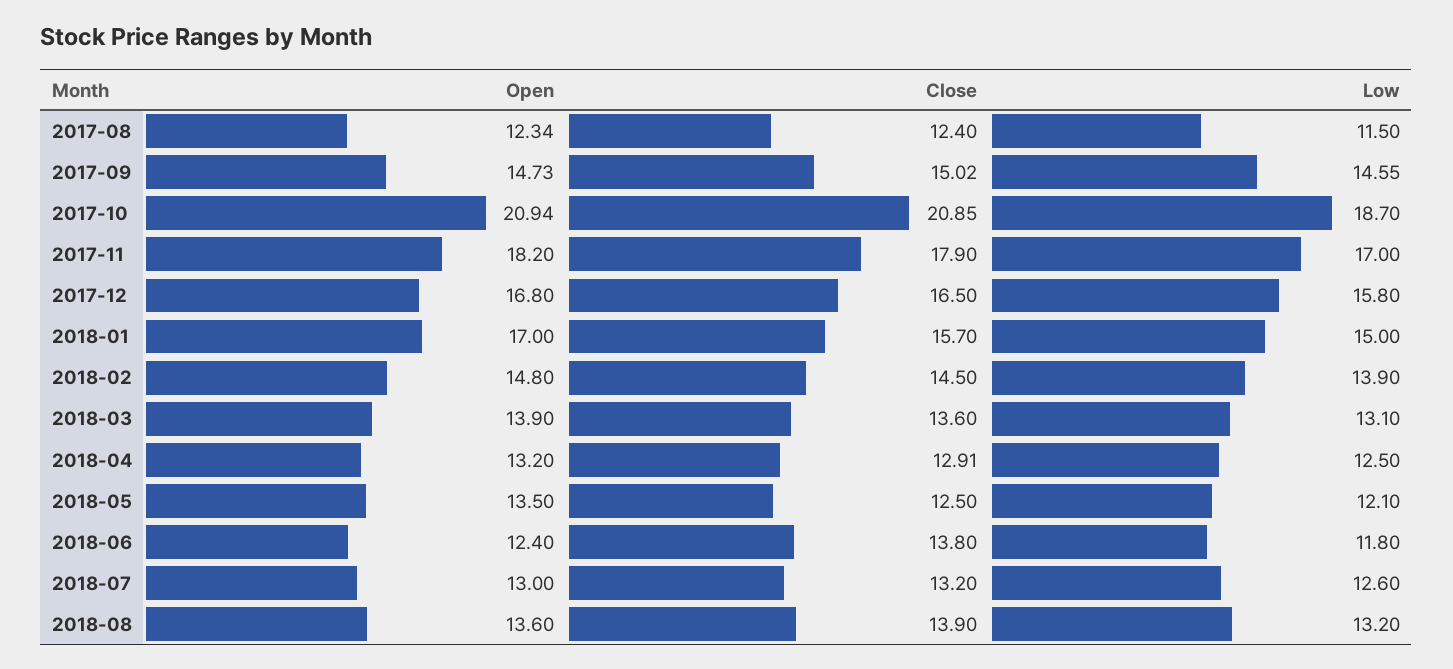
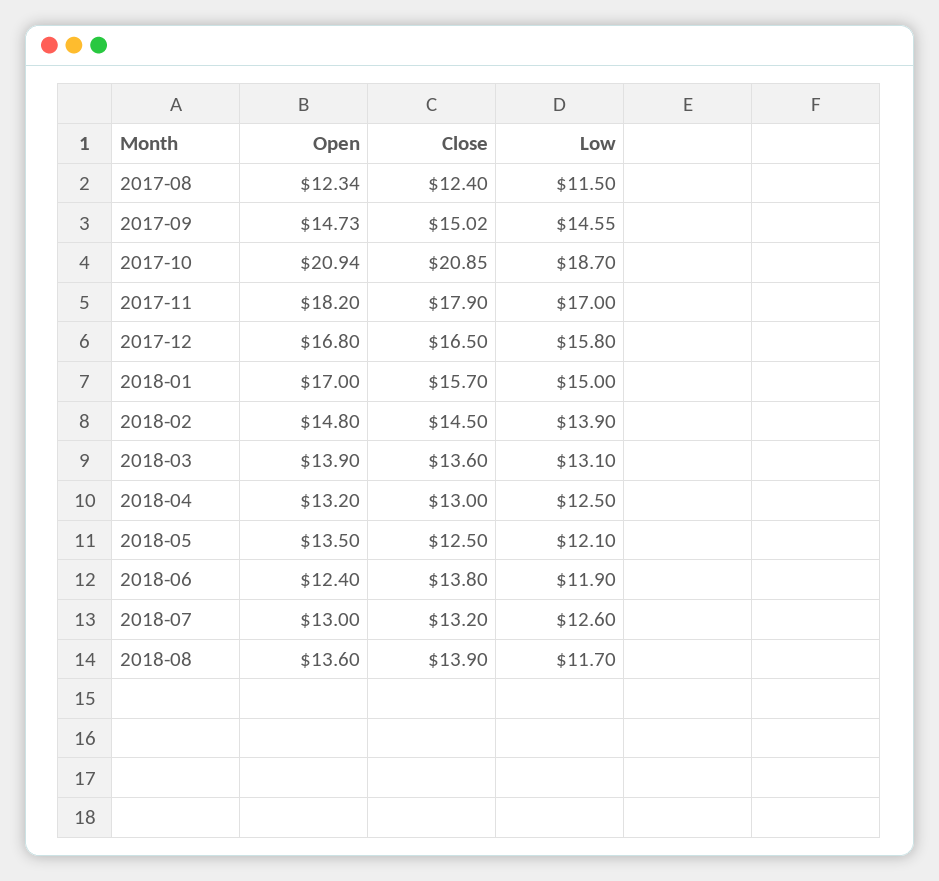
Close, 2018-04: 12.91 -> 13
Low, 2018-06: 11.8 -> 11.9
Low, 2018-08: 13.2 -> 11.7

